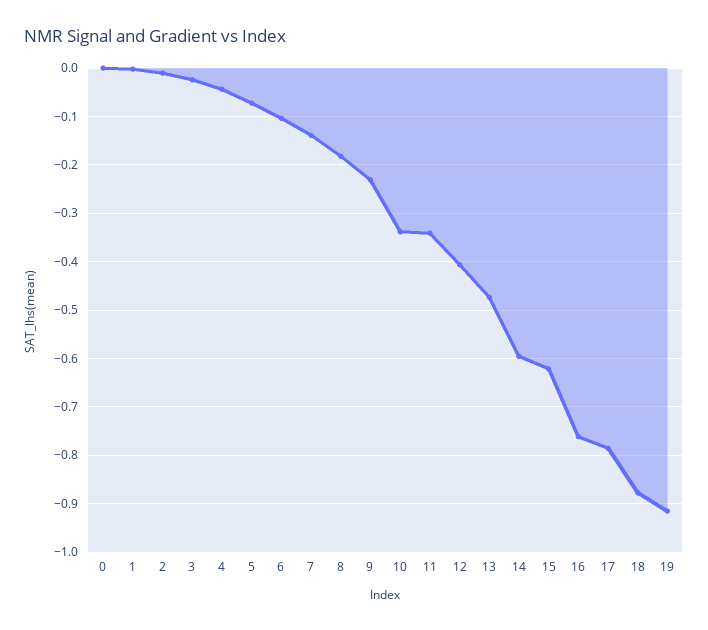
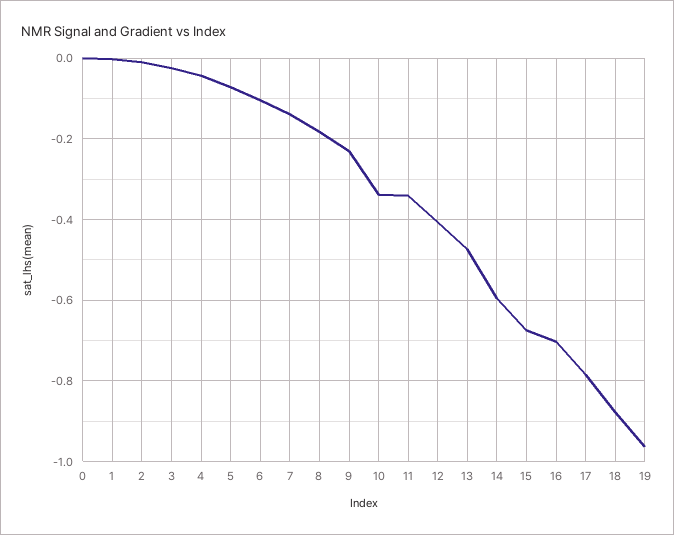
15: -0.62 -> -0.68
16: -0.76 -> -0.7
19: -0.92 -> -0.96

